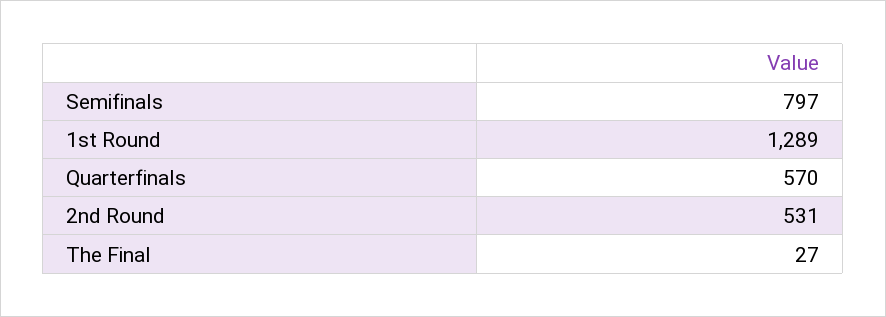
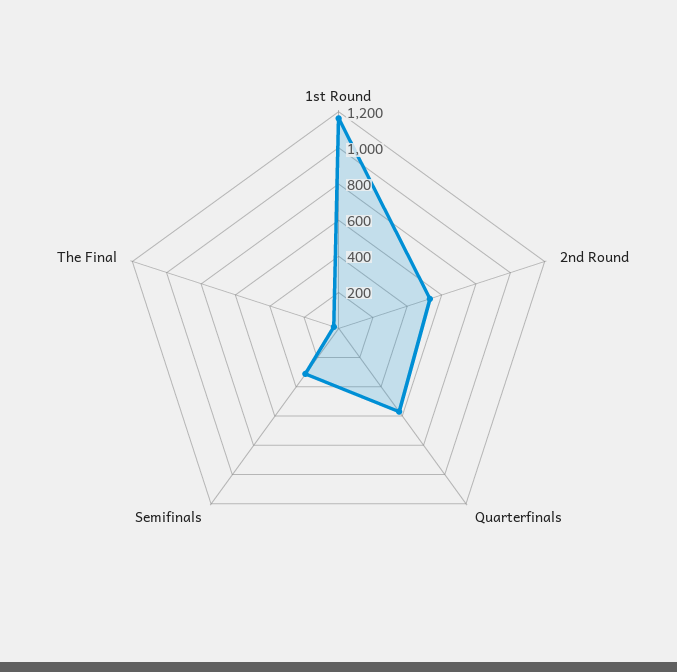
Semifinals: 797 -> 300
1st Round: 1289 -> 1150

